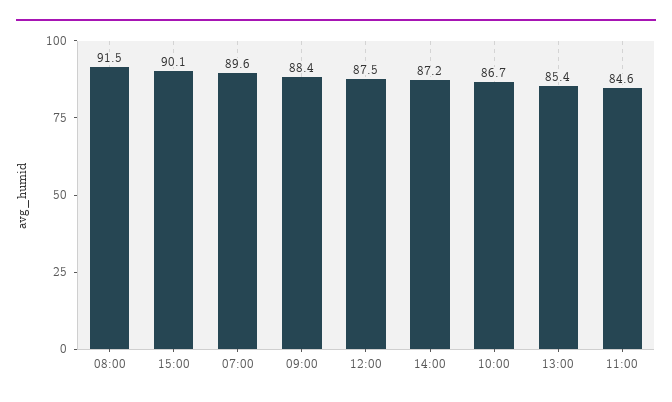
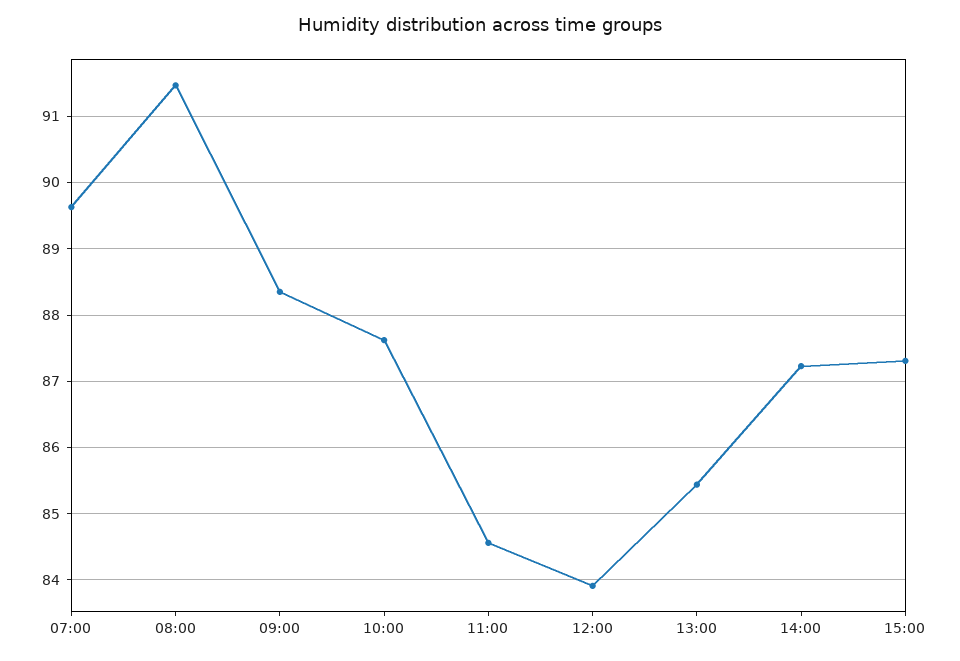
15:00: 90.1 -> 87.3
12:00: 87.5 -> 83.9
10:00: 86.7 -> 87.6

